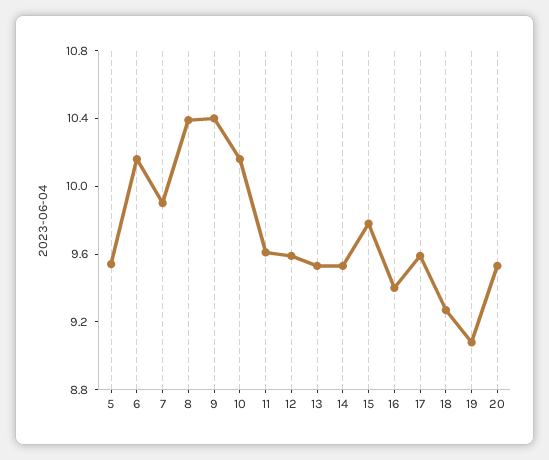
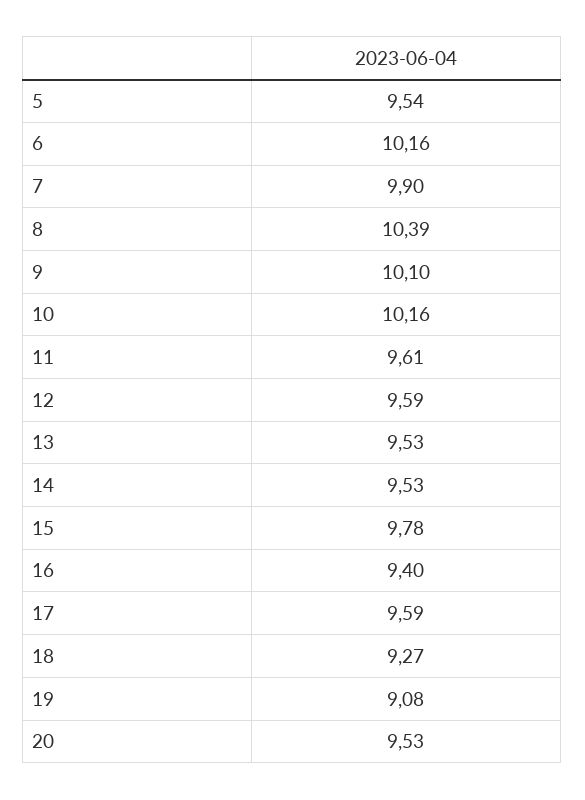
9: 10.4 -> 10.1

